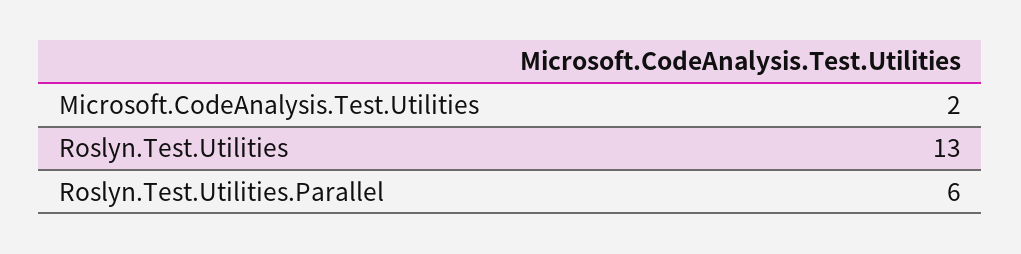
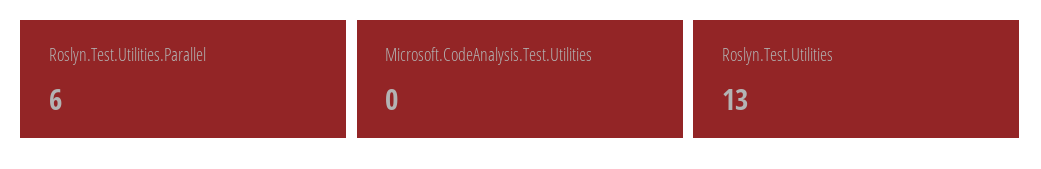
Microsoft.CodeAnalysis.Test.Utilities: 2 -> 0

